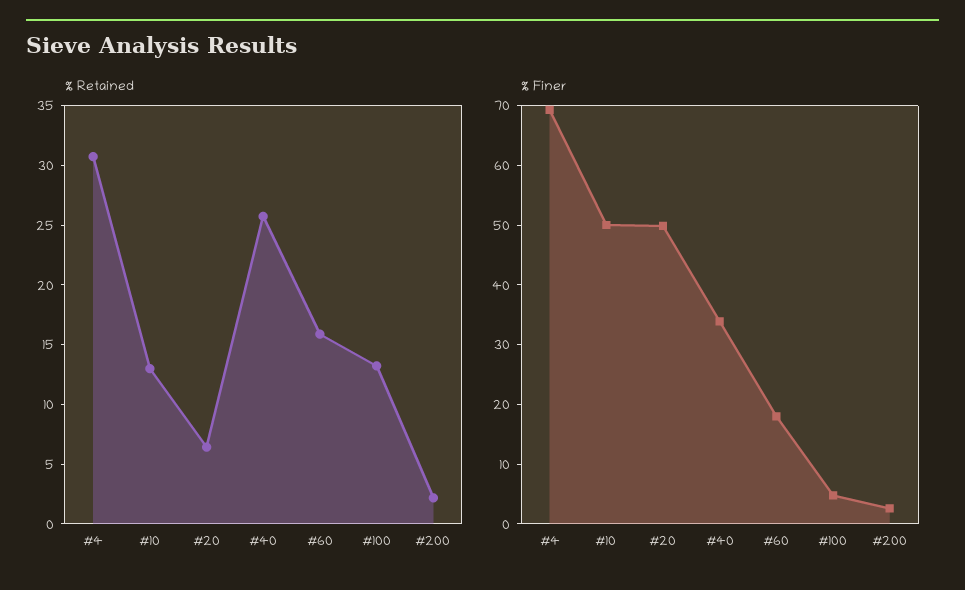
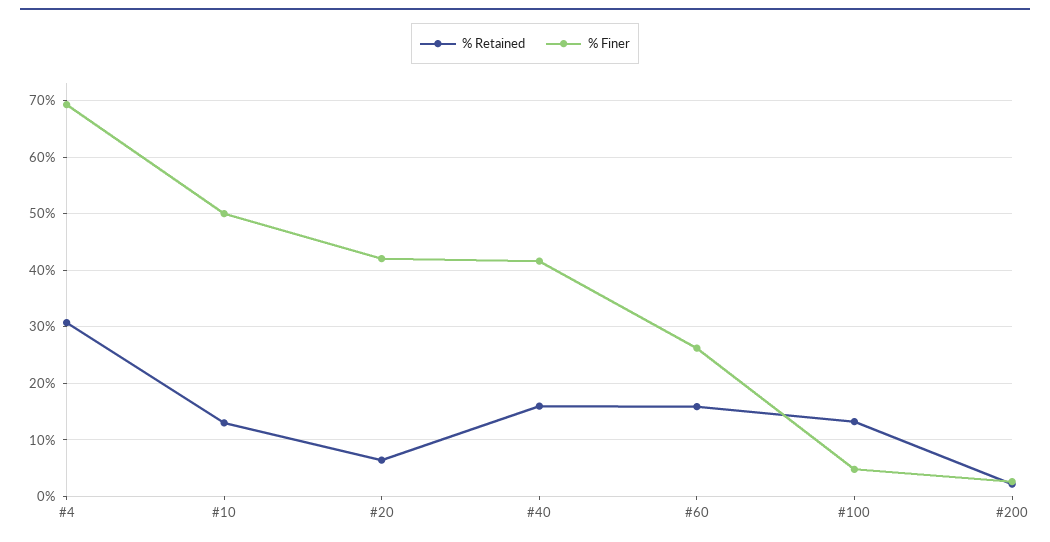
% Retained, #40: 26 -> 16
% Finer, #20: 50 -> 42
% Finer, #40: 34 -> 42
% Finer, #60: 18 -> 26

